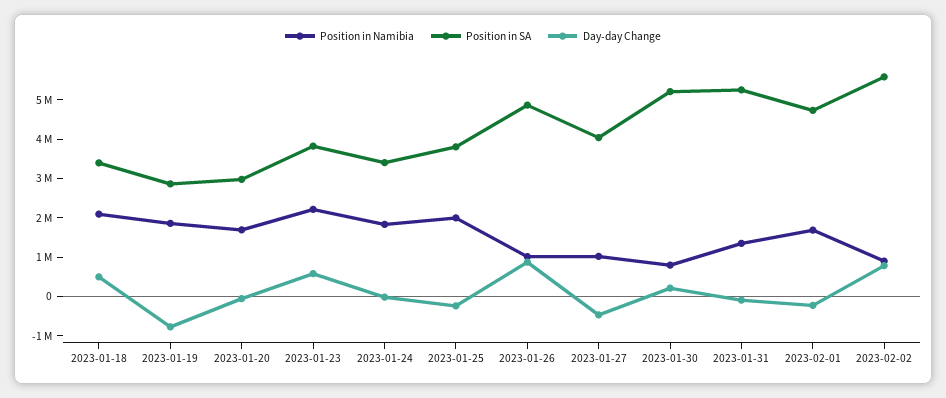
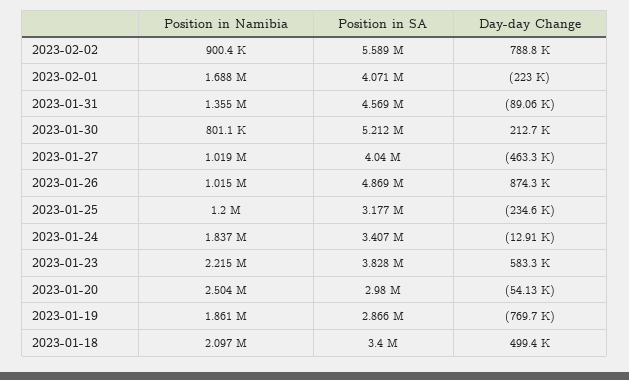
Position in Namibia, 2023-01-20: 1750000 -> 2504000
Position in Namibia, 2023-01-25: 2000000 -> 1200000
Position in SA, 2023-01-25: 3750000 -> 3177000
Position in SA, 2023-01-31: 5250000 -> 4569000
Position in SA, 2023-02-01: 4750000 -> 4071000

